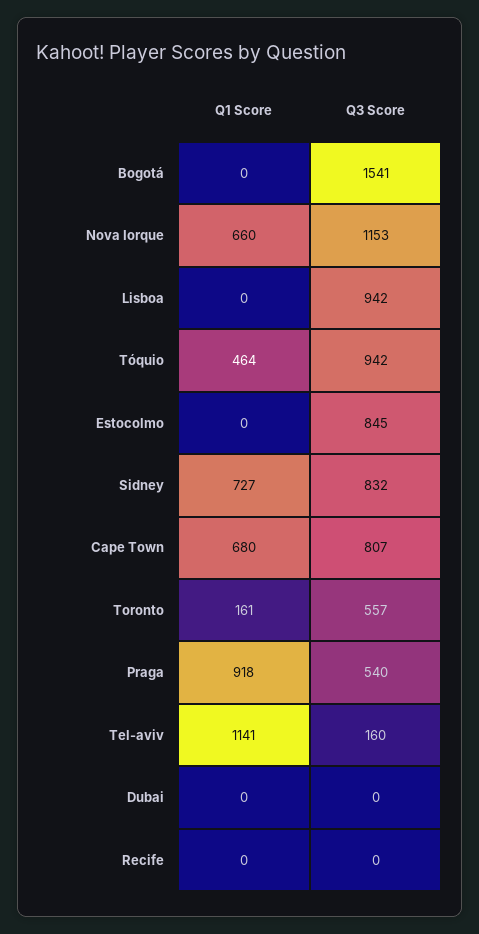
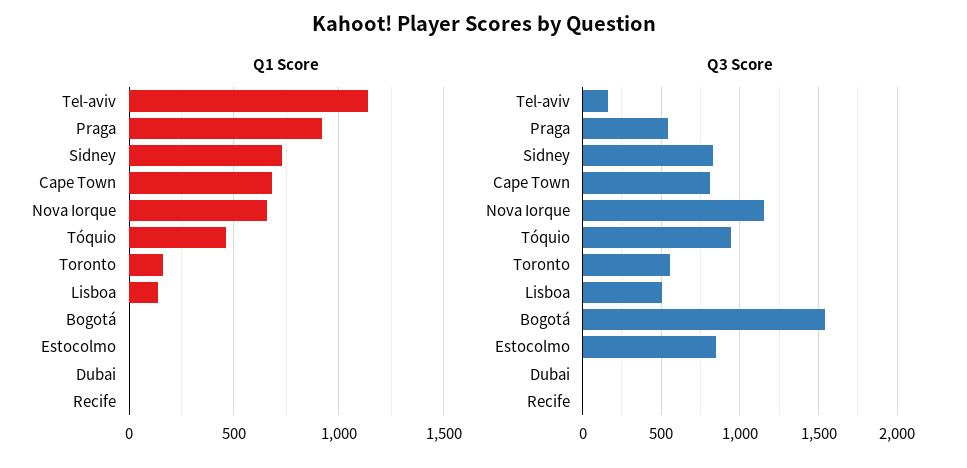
Q1 Score, Lisboa: 0 -> 150
Q3 Score, Lisboa: 942 -> 500

